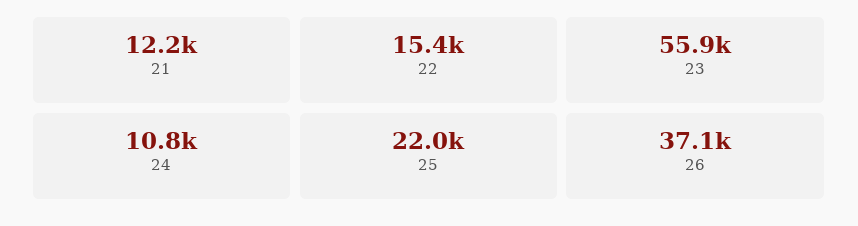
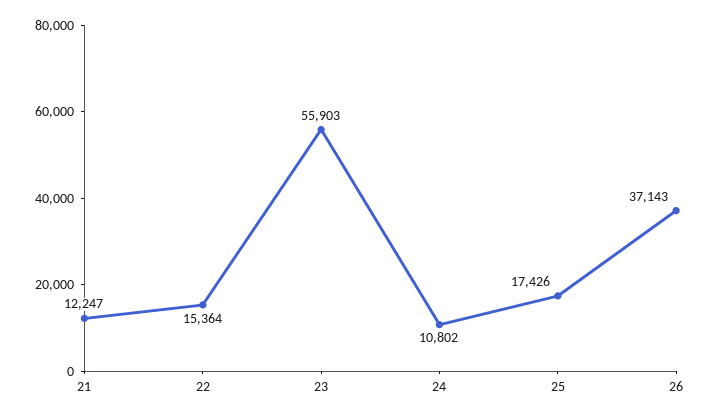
25: 22000 -> 17426

